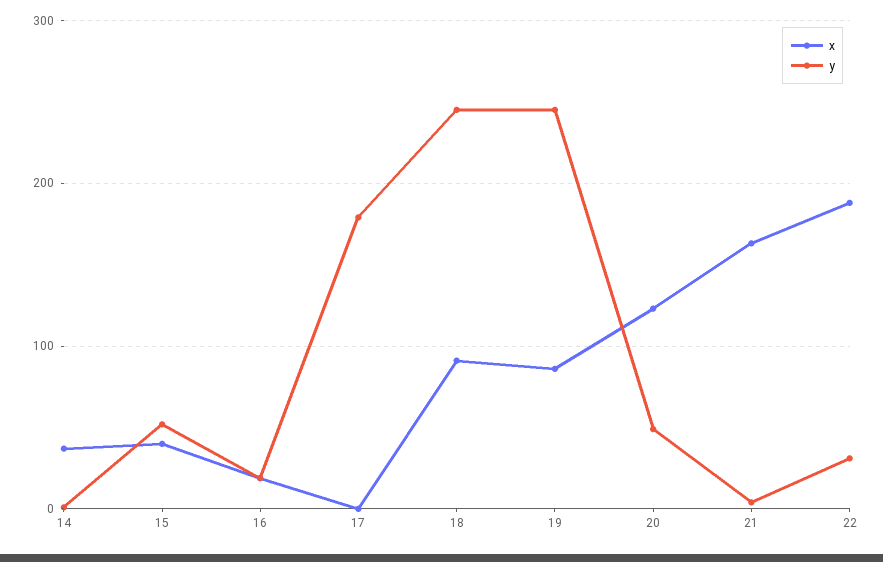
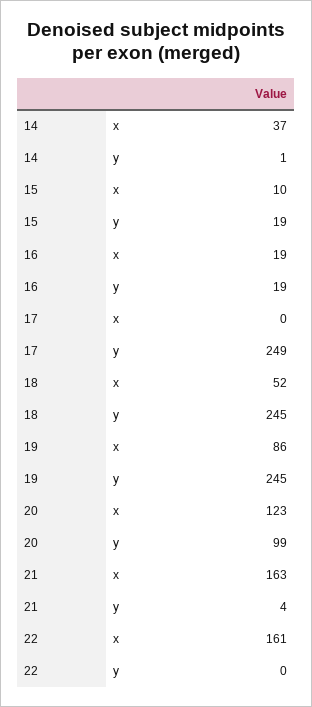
x, 15: 40 -> 10
y, 15: 50 -> 19
y, 17: 180 -> 249
x, 18: 90 -> 52
y, 20: 50 -> 99
x, 22: 190 -> 161
y, 22: 30 -> 0

